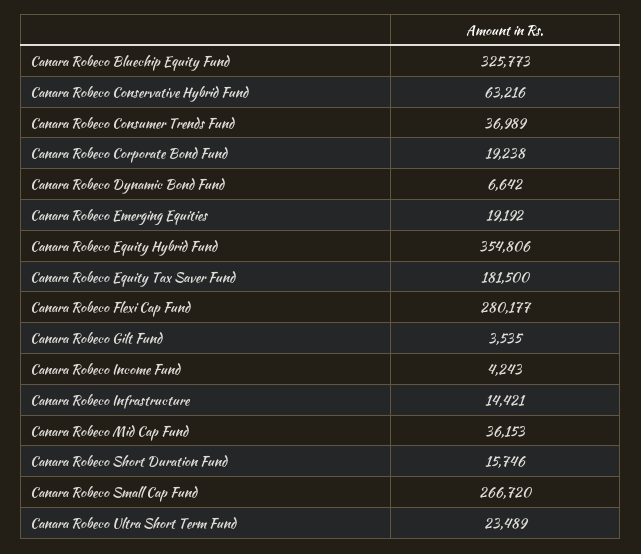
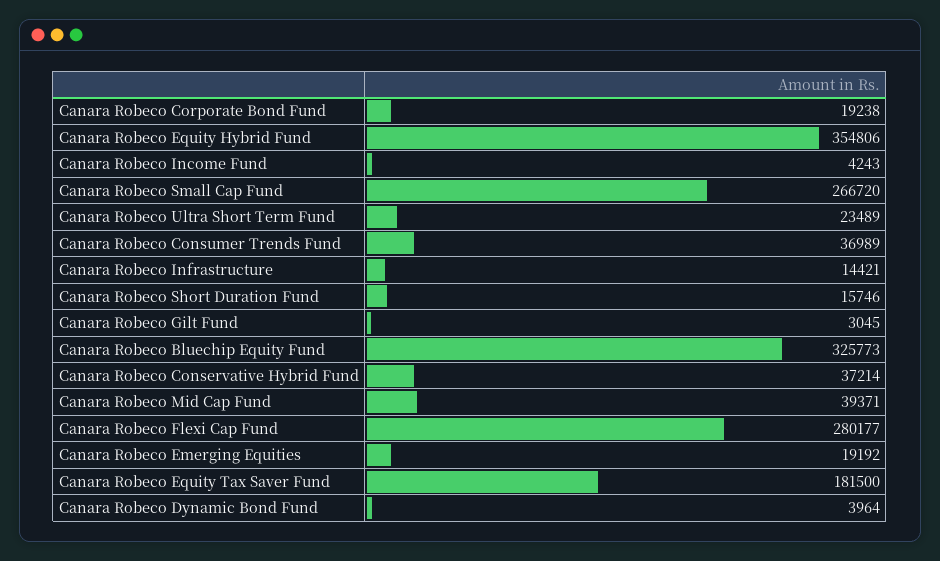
Canara Robeco Conservative Hybrid Fund: 63216 -> 37214
Canara Robeco Dynamic Bond Fund: 6642 -> 3964
Canara Robeco Gilt Fund: 3535 -> 3045
Canara Robeco Mid Cap Fund: 36153 -> 39371

